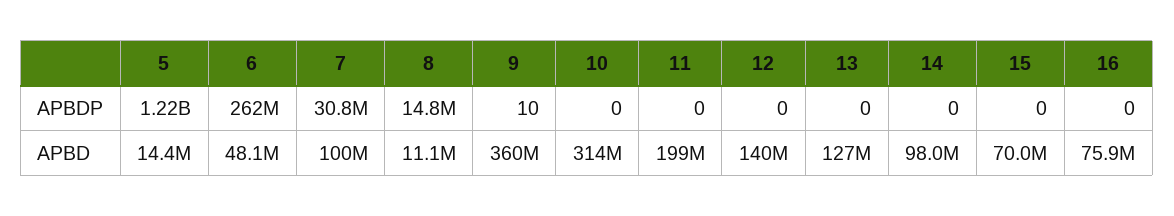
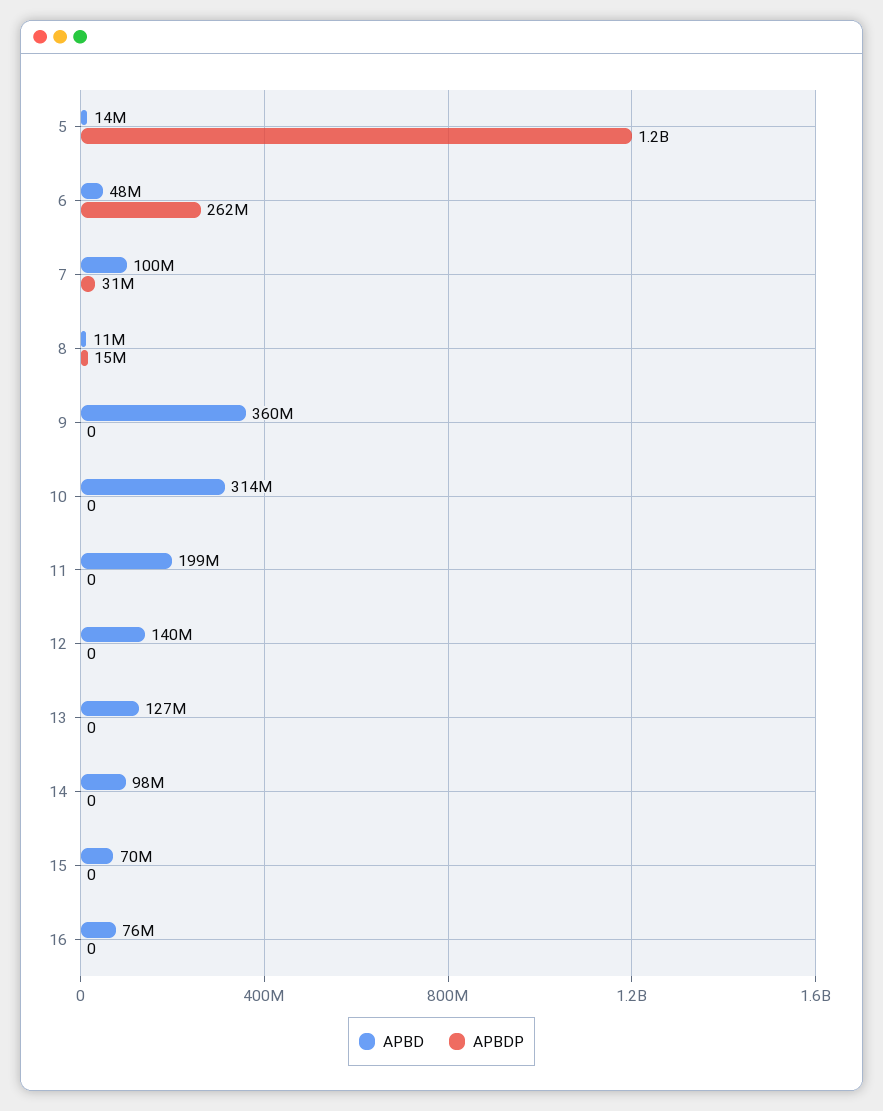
APBDP, 9: 10 -> 0

